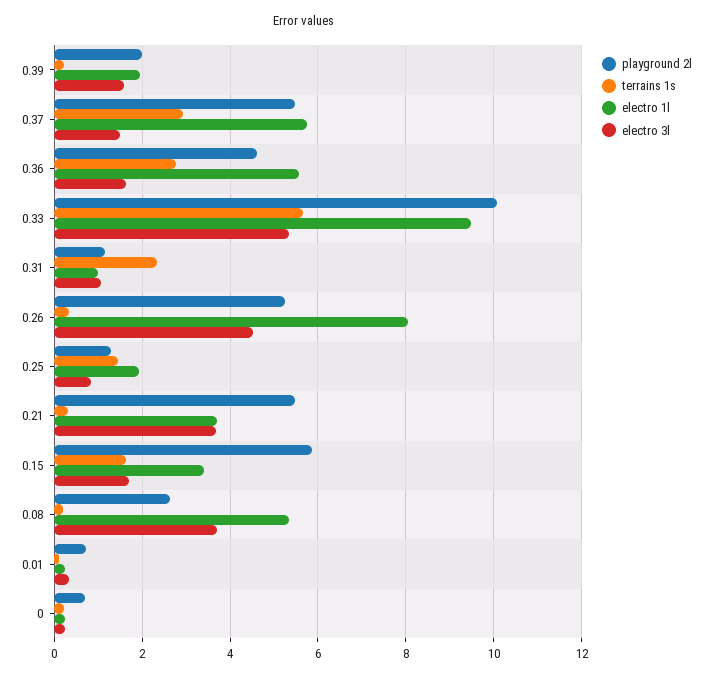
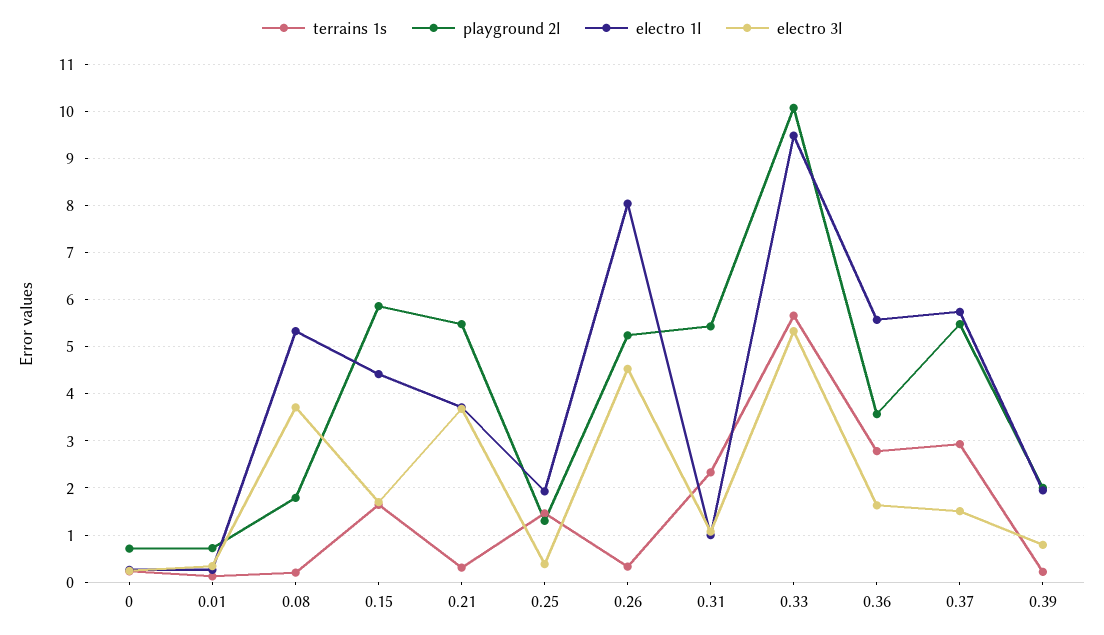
electro 3l, 0.39: 1.6 -> 0.8
playground 2l, 0.36: 4.6 -> 3.6
playground 2l, 0.31: 1.2 -> 5.4
electro 3l, 0.25: 0.8 -> 0.4
electro 1l, 0.15: 3.4 -> 4.4
playground 2l, 0.08: 2.6 -> 1.8

